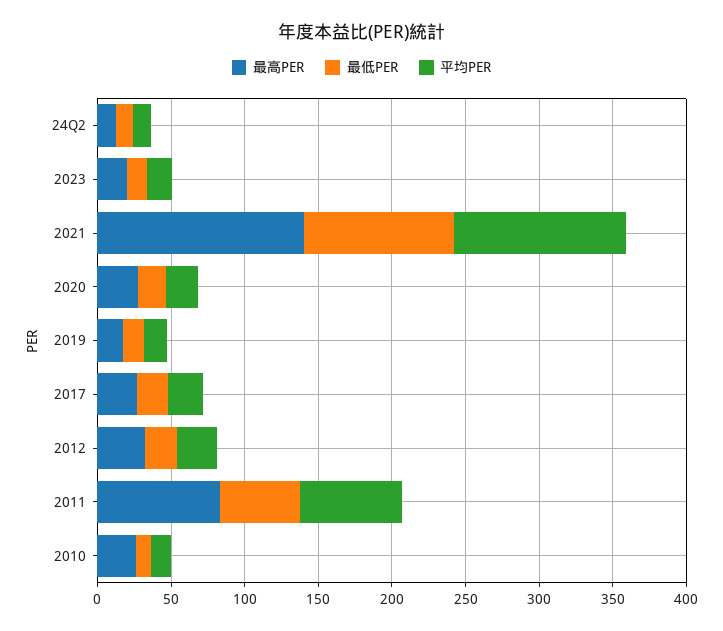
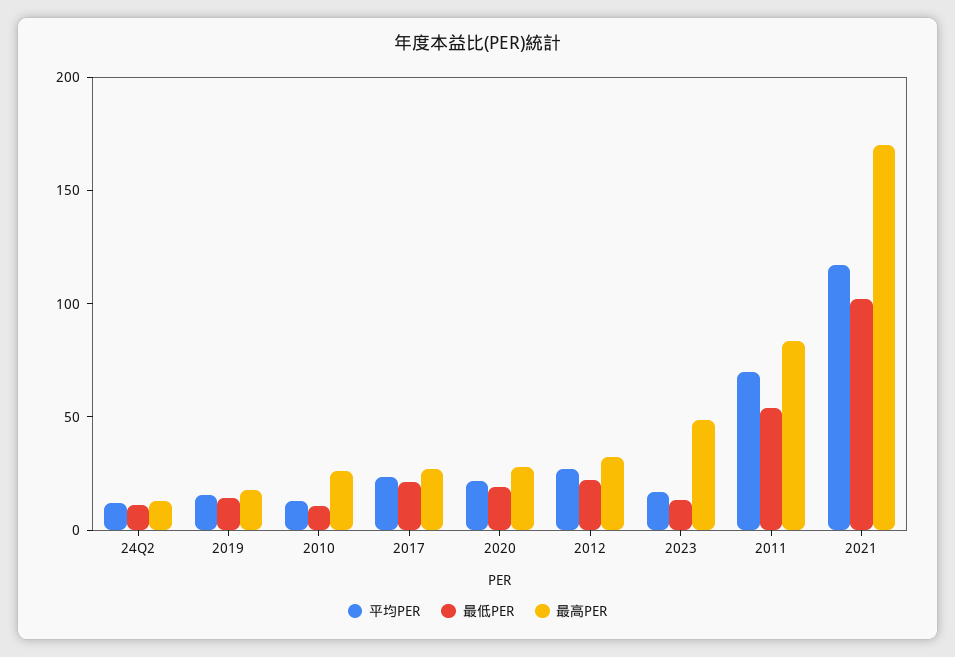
最高PER, 2023: 20 -> 50
最高PER, 2021: 140 -> 170

